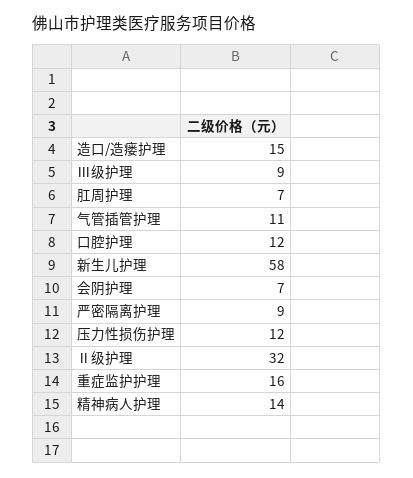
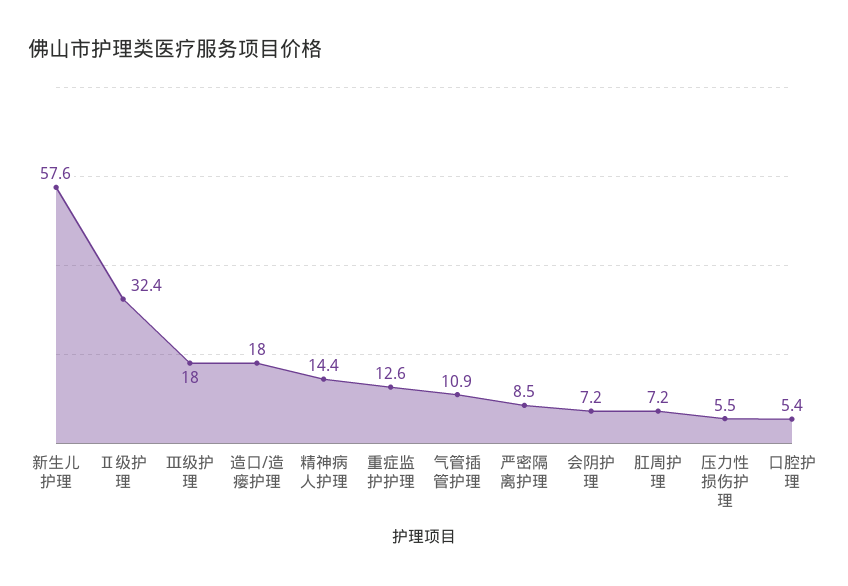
造口/造瘘护理: 15 -> 18
Ⅲ级护理: 9 -> 18
口腔护理: 12 -> 5.4
压力性损伤护理: 12 -> 5.5
重症监护护理: 16 -> 12.6

